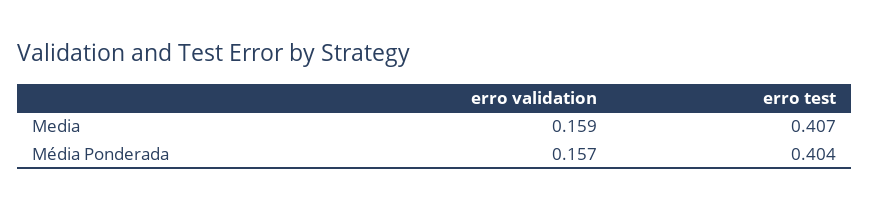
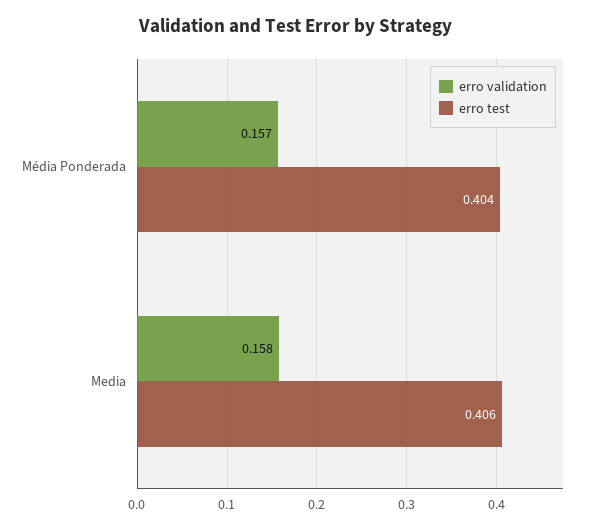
erro validation, Media: 0.159 -> 0.158
erro test, Media: 0.407 -> 0.406

